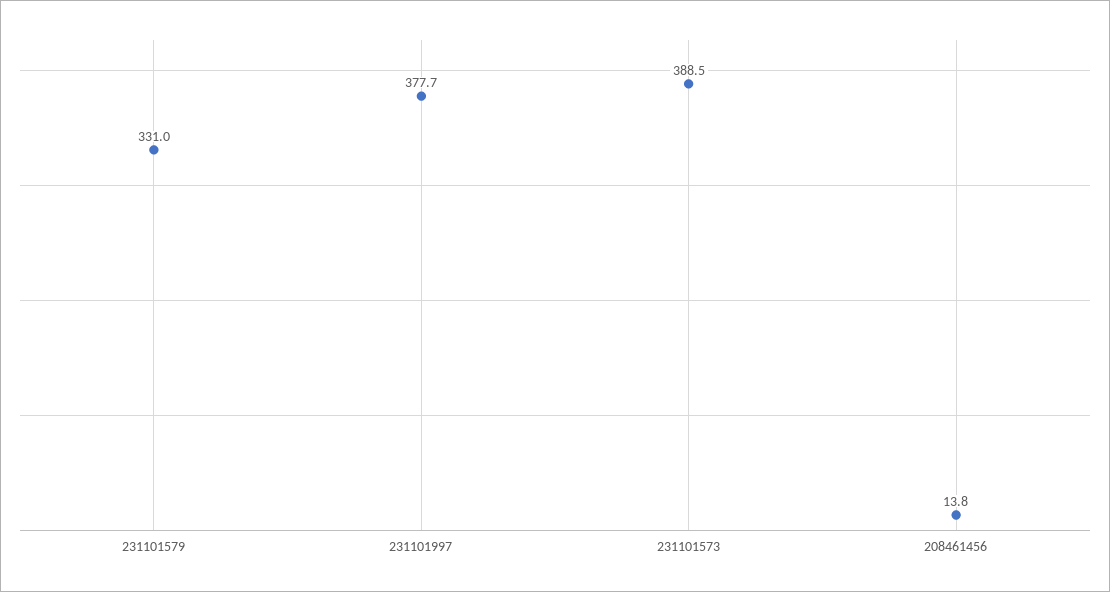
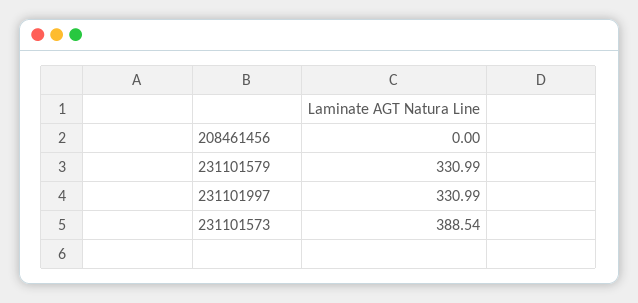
231101997: 377.7 -> 330.99
208461456: 13.8 -> 0

